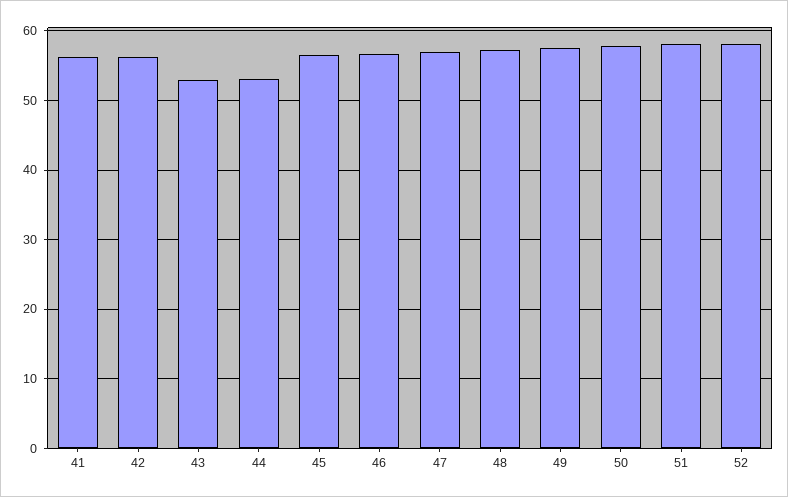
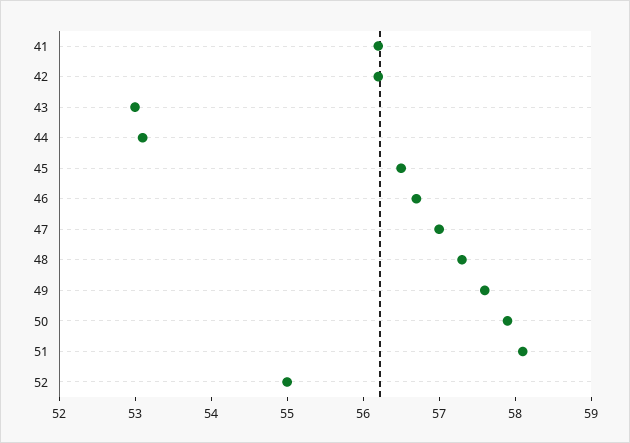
52: 58 -> 55

